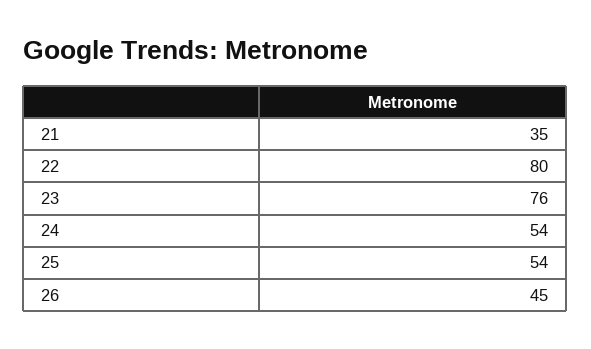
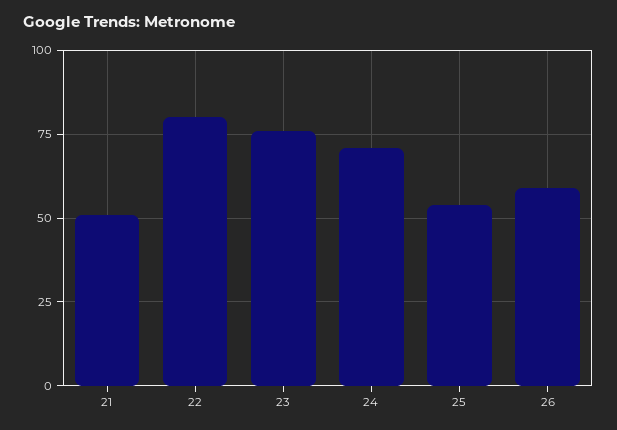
21: 35 -> 50
24: 54 -> 70
26: 45 -> 60

